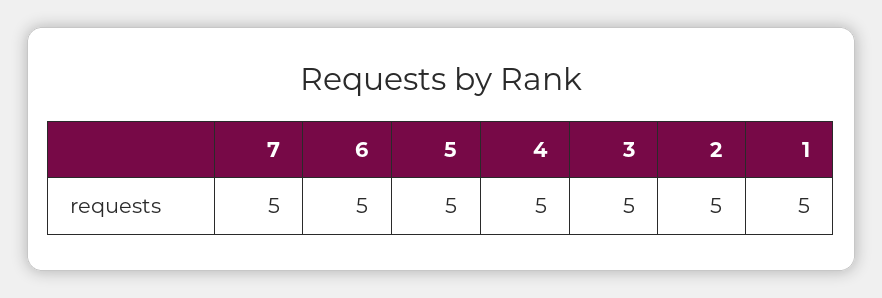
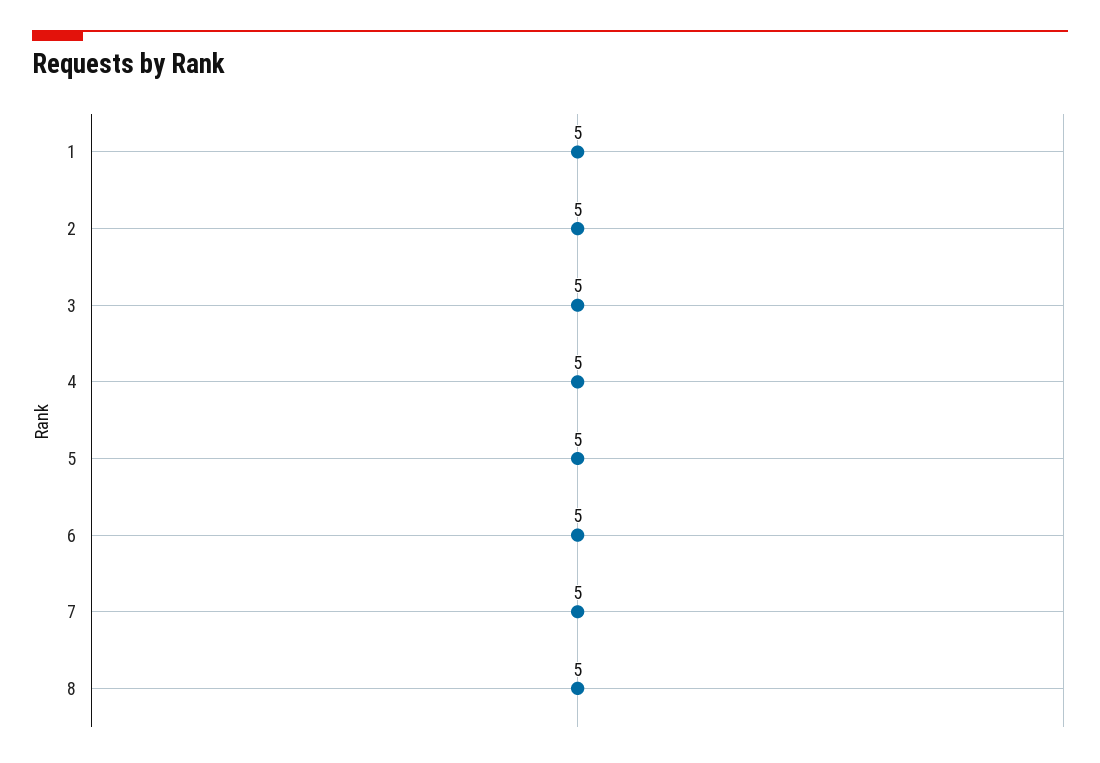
8: none -> 5

